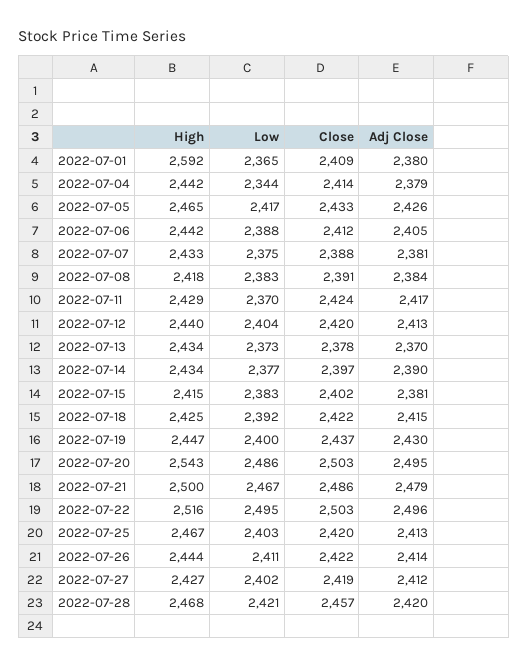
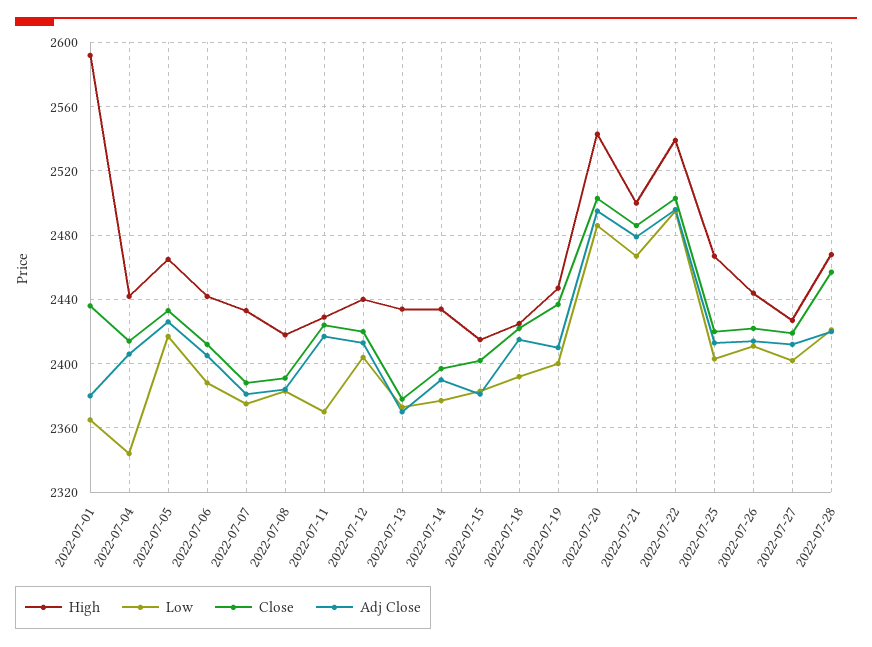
Close, 2022-07-01: 2409 -> 2435
Adj Close, 2022-07-04: 2379 -> 2405
Adj Close, 2022-07-19: 2430 -> 2410
High, 2022-07-22: 2516 -> 2540

